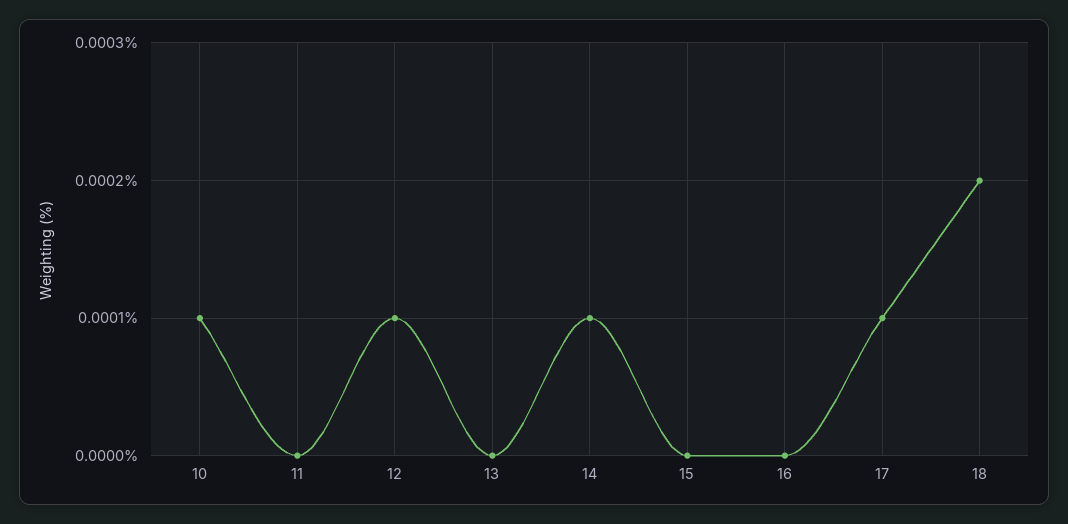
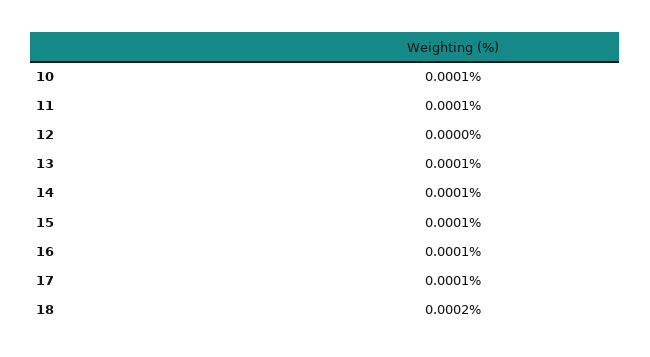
11: 0 -> 0.0001
12: 0.0001 -> 0
13: 0 -> 0.0001
15: 0 -> 0.0001
16: 0 -> 0.0001

